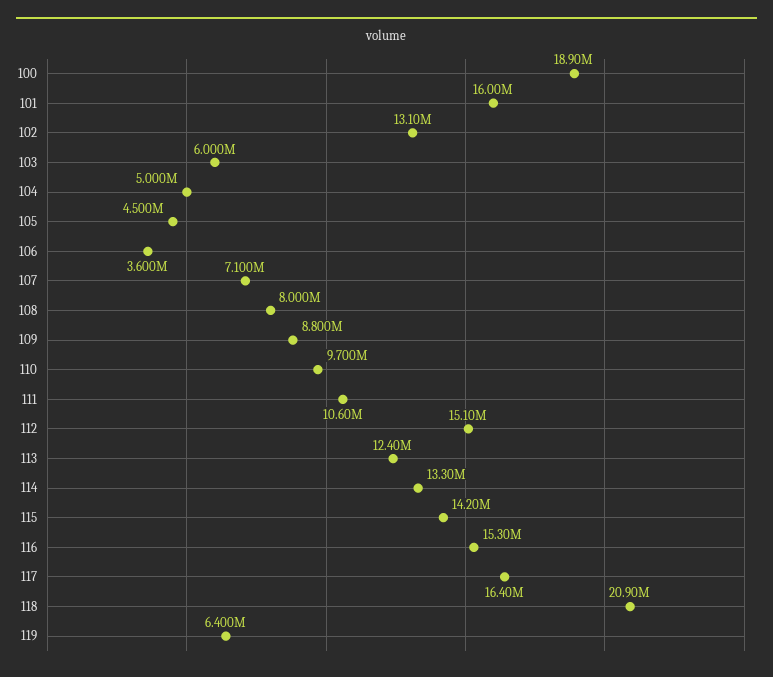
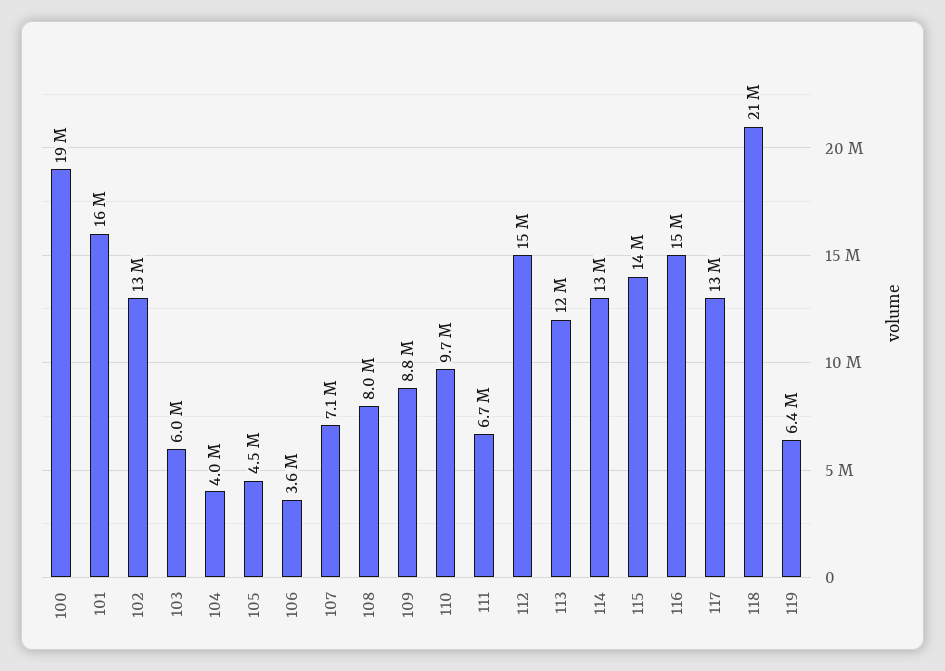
104: 5000000 -> 4000000
111: 10600000 -> 6700000
117: 16400000 -> 13000000

